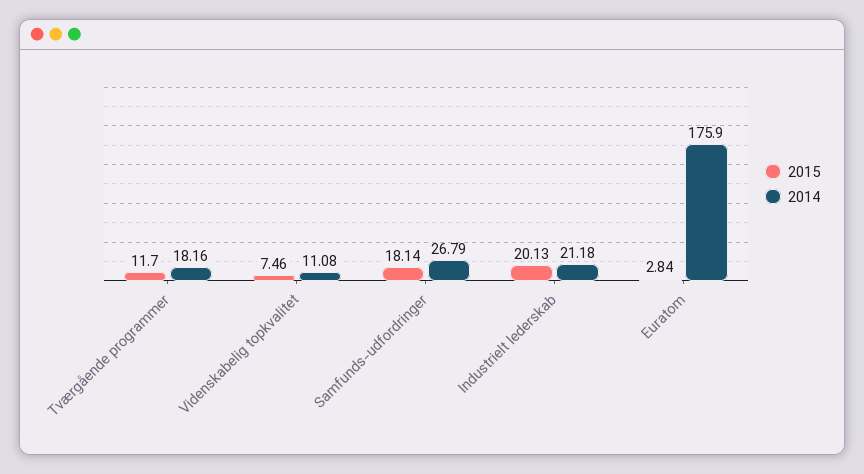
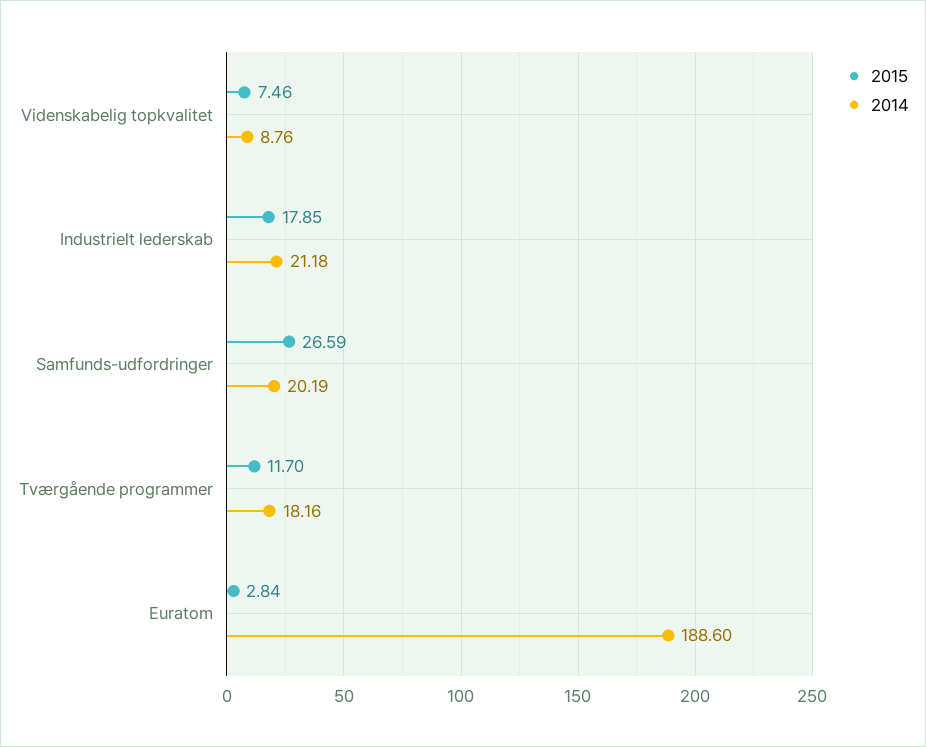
2014, Videnskabelig topkvalitet: 11.08 -> 8.76
2015, Samfunds-udfordringer: 18.14 -> 26.59
2014, Samfunds-udfordringer: 26.79 -> 20.19
2015, Industrielt lederskab: 20.13 -> 17.85
2014, Euratom: 175.9 -> 188.6

